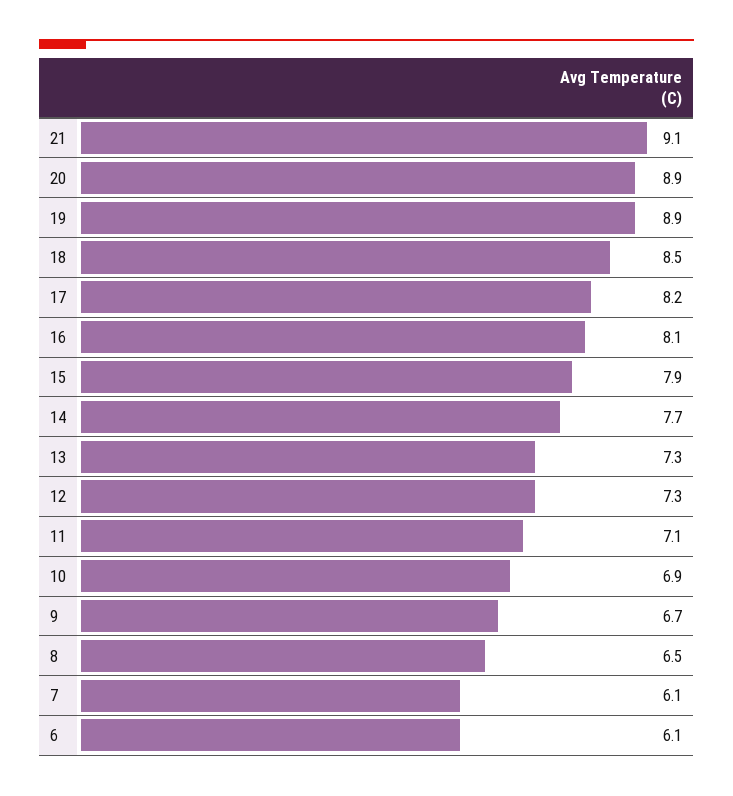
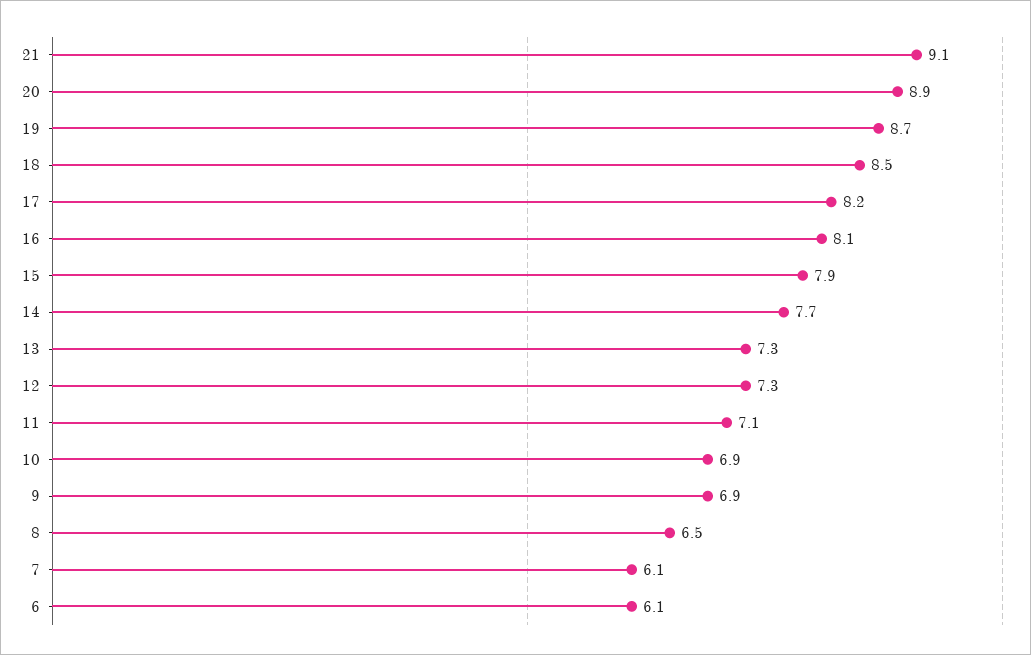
19: 8.9 -> 8.7
9: 6.7 -> 6.9

